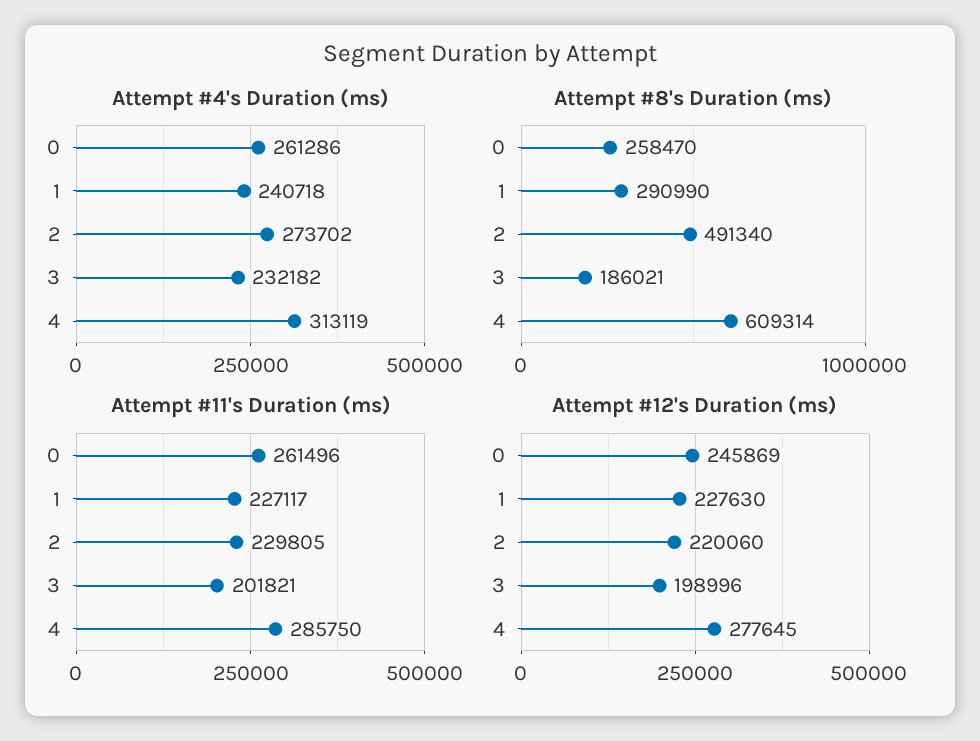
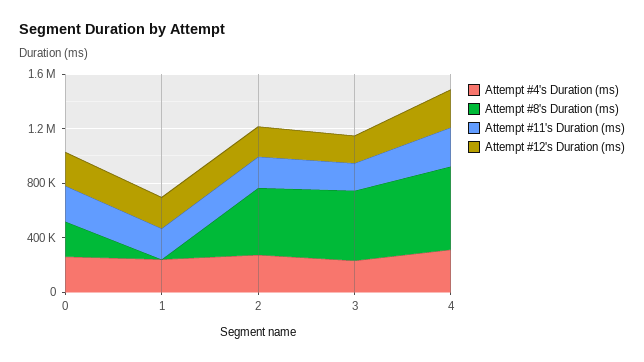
Attempt #8's Duration (ms), 1: 290990 -> 0
Attempt #8's Duration (ms), 3: 186021 -> 500000

